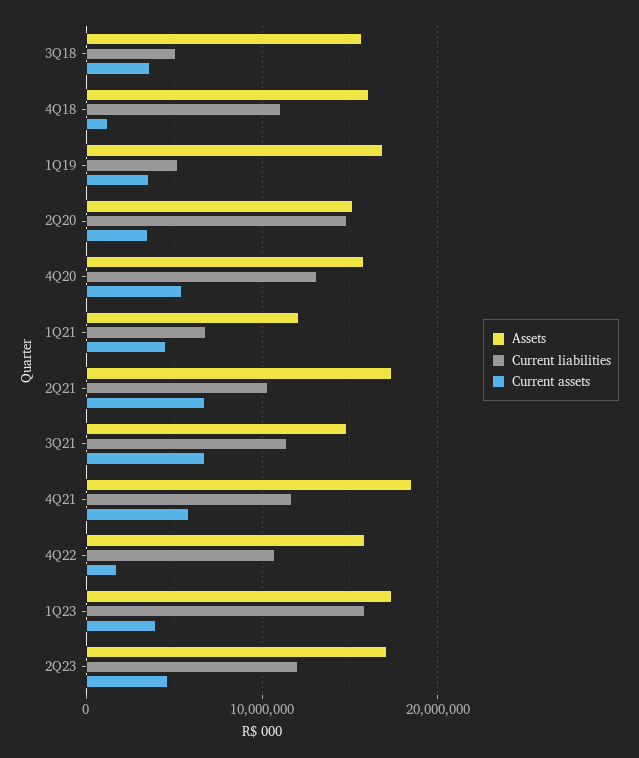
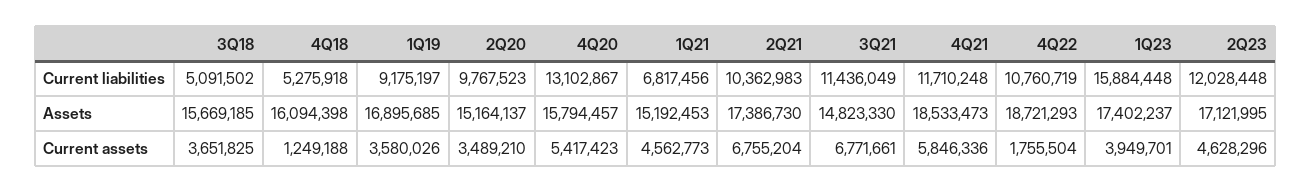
Current liabilities, 4Q18: 11000000 -> 5275918
Current liabilities, 1Q19: 5000000 -> 9175197
Current liabilities, 2Q20: 15000000 -> 9767523
Assets, 1Q21: 12000000 -> 15192453
Assets, 4Q22: 16000000 -> 18721293

